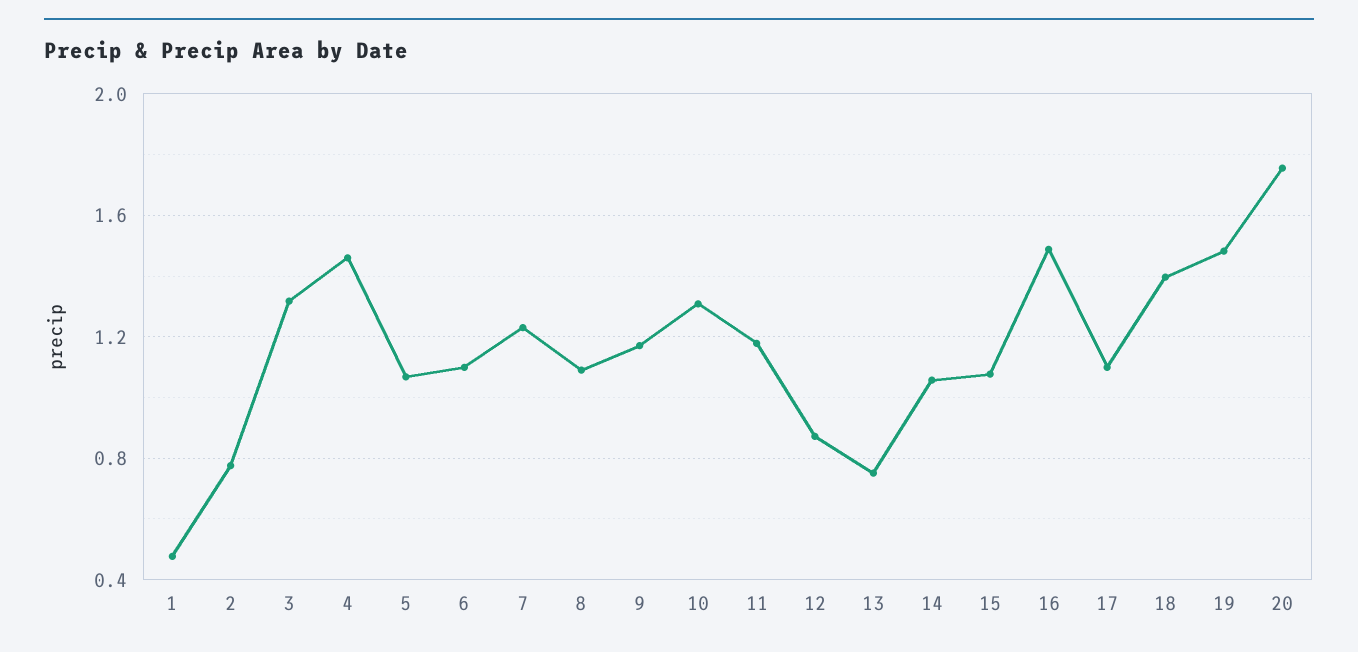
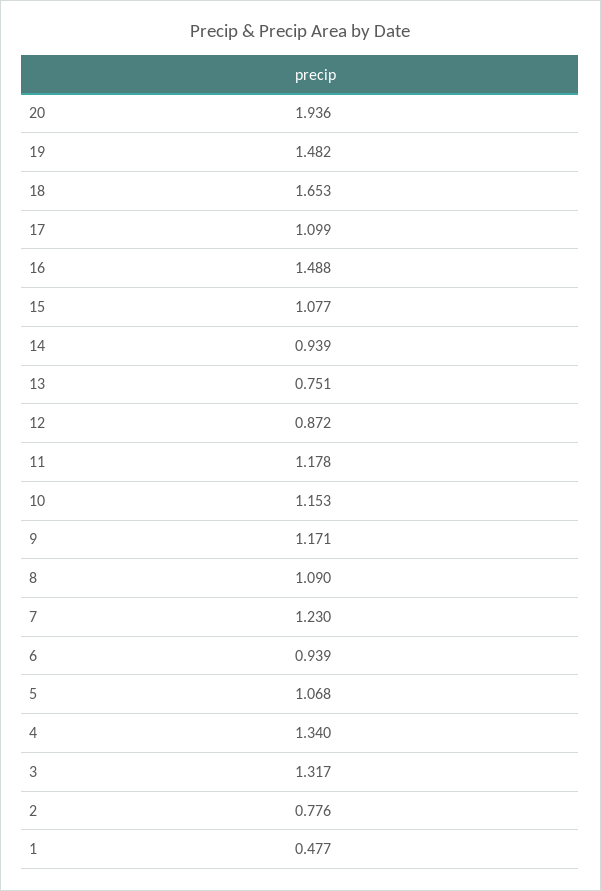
4: 1.45 -> 1.34
6: 1.1 -> 0.939
10: 1.3 -> 1.153
14: 1.05 -> 0.939
18: 1.4 -> 1.653
20: 1.75 -> 1.936

